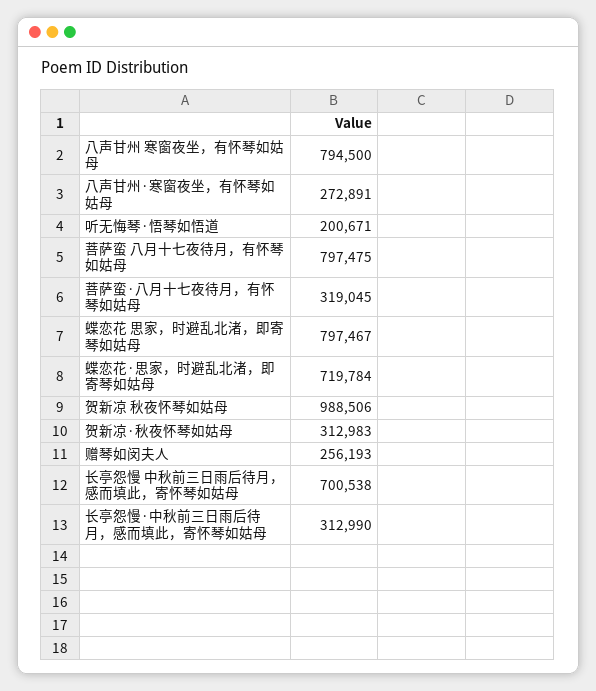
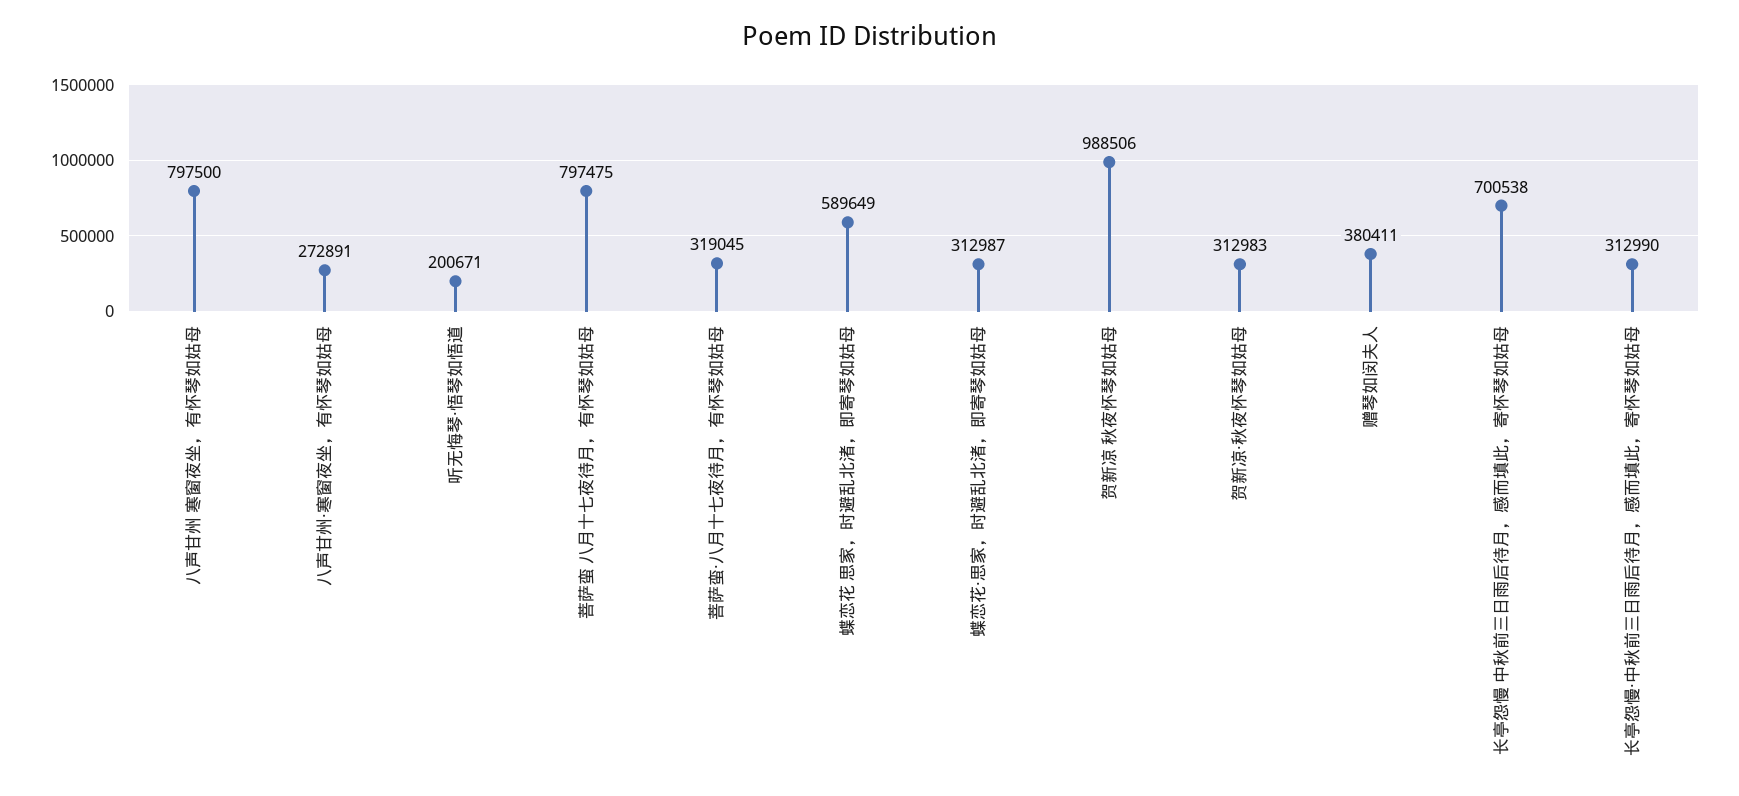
八声甘州 寒窗夜坐，有怀琴如姑母: 794500 -> 797500
蝶恋花 思家，时避乱北渚，即寄琴如姑母: 797467 -> 589649
蝶恋花·思家，时避乱北渚，即寄琴如姑母: 719784 -> 312987
赠琴如闵夫人: 256193 -> 380411

